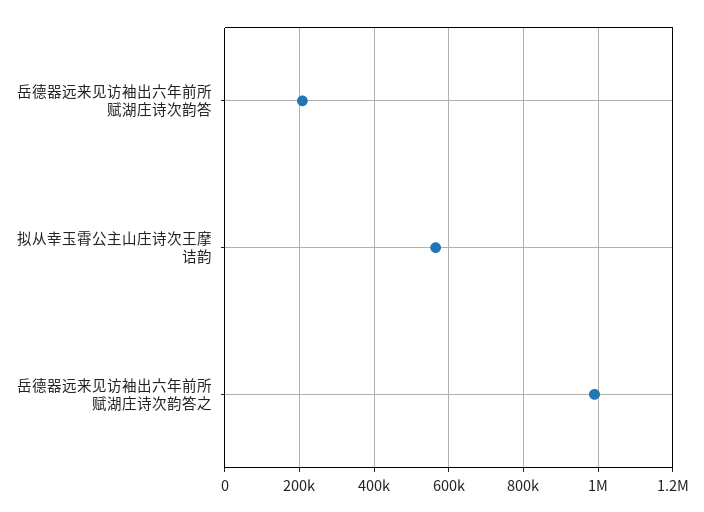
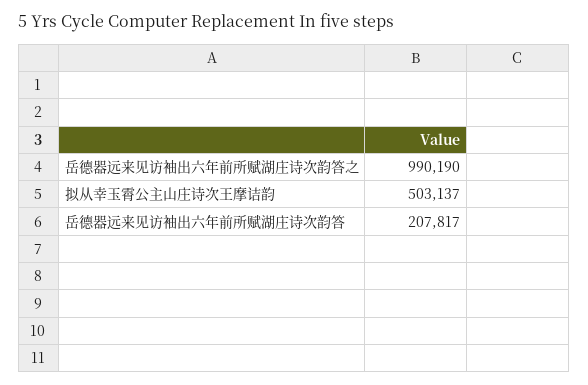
拟从幸玉霄公主山庄诗次王摩诘韵: 560000 -> 503137

